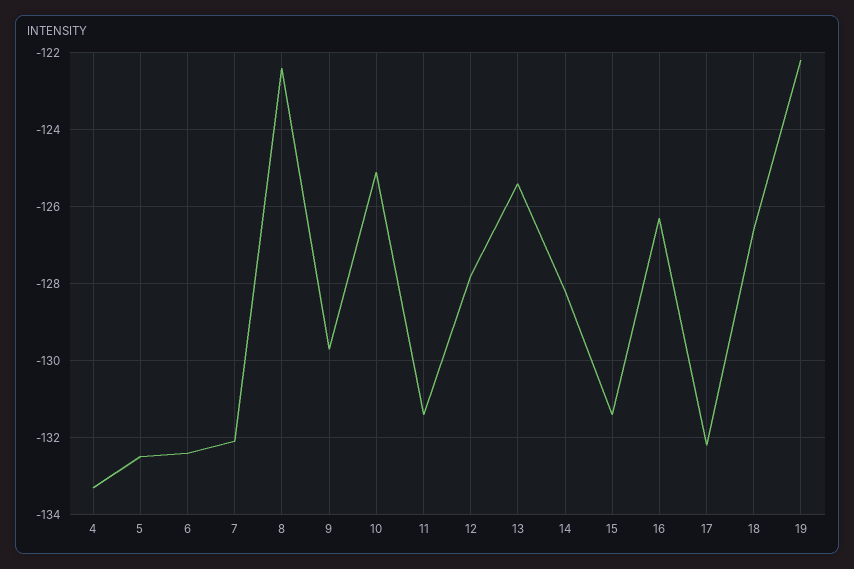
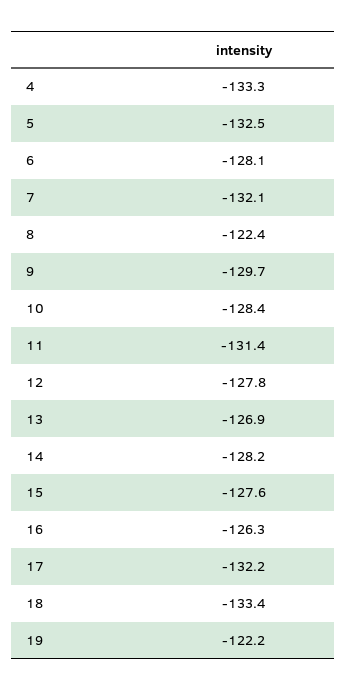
6: -132.5 -> -128.1
10: -125 -> -128.4
13: -125.5 -> -126.9
15: -131.5 -> -127.6
18: -126.5 -> -133.4

